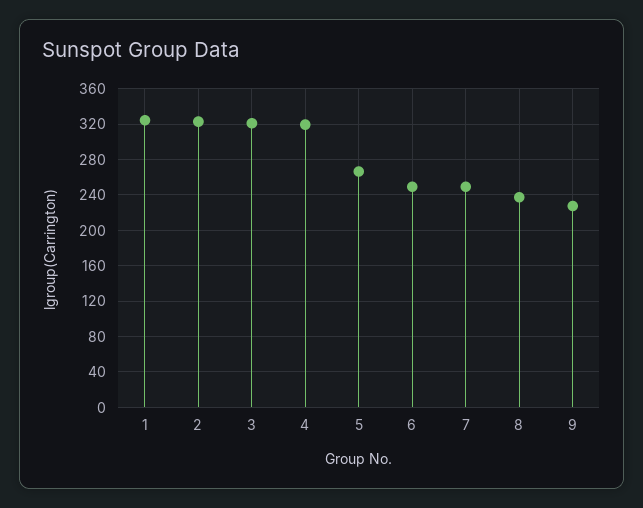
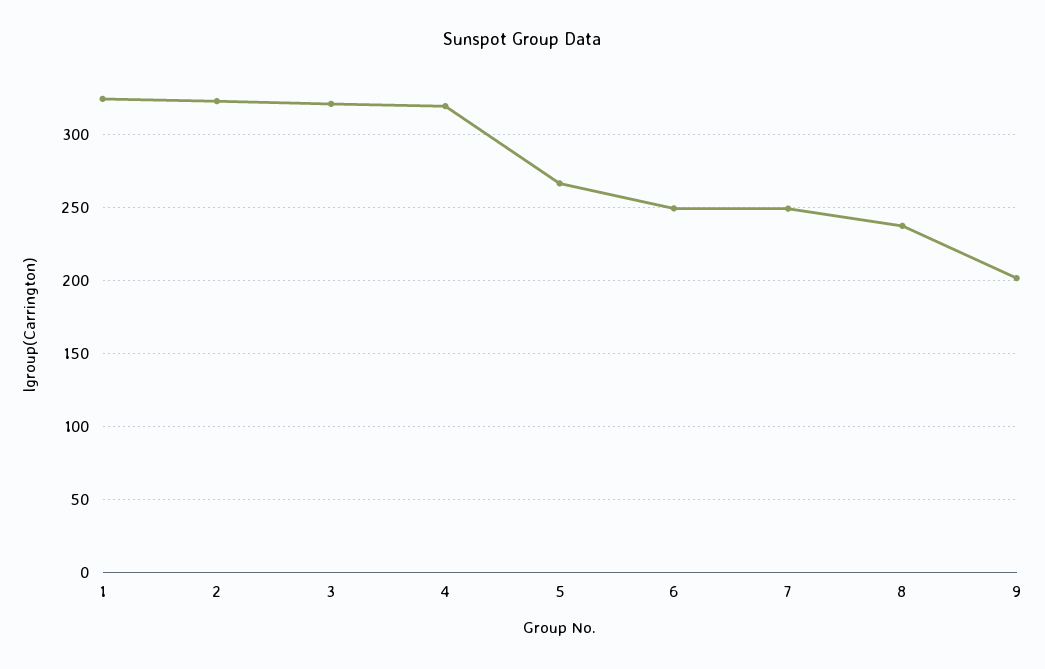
9: 230 -> 200

